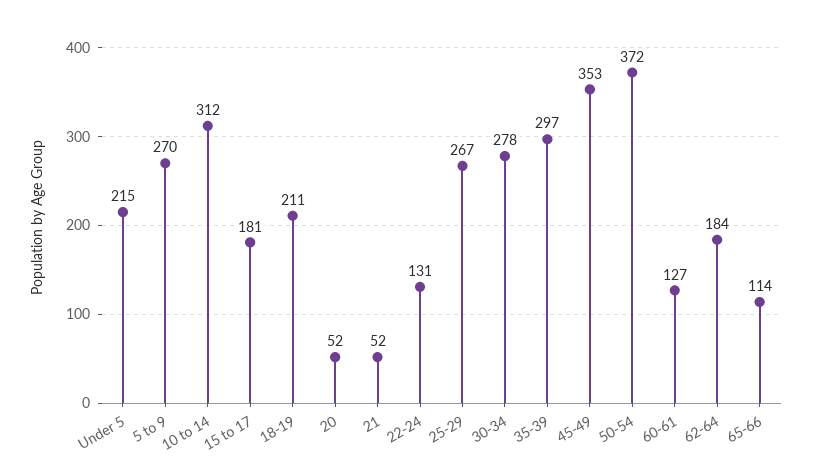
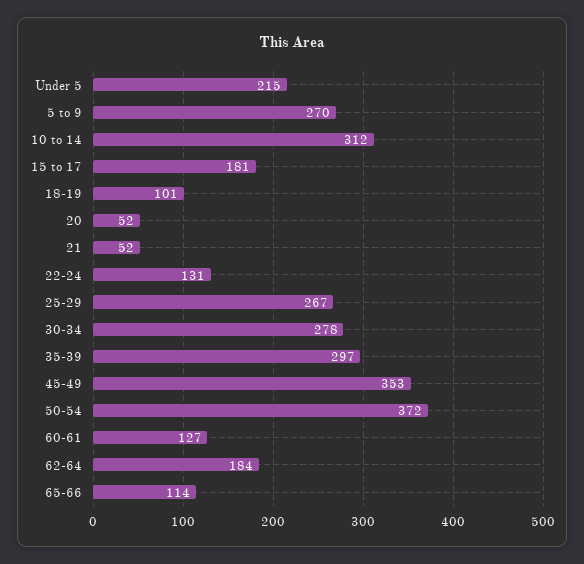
18-19: 211 -> 101

